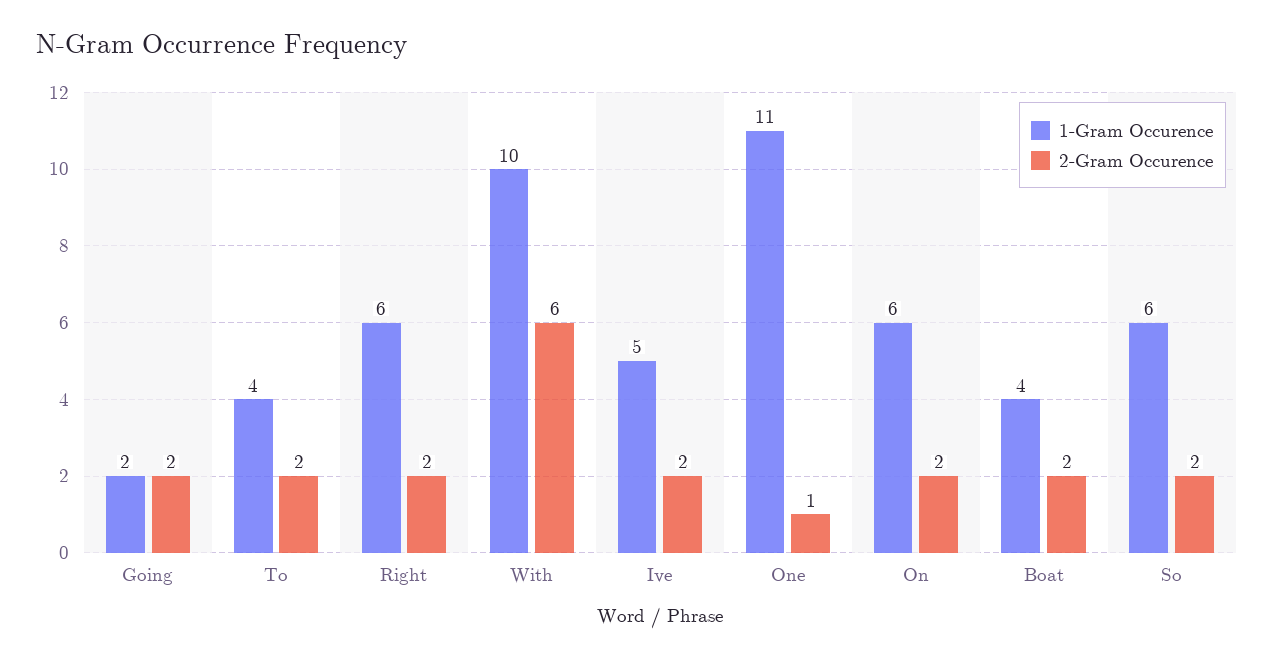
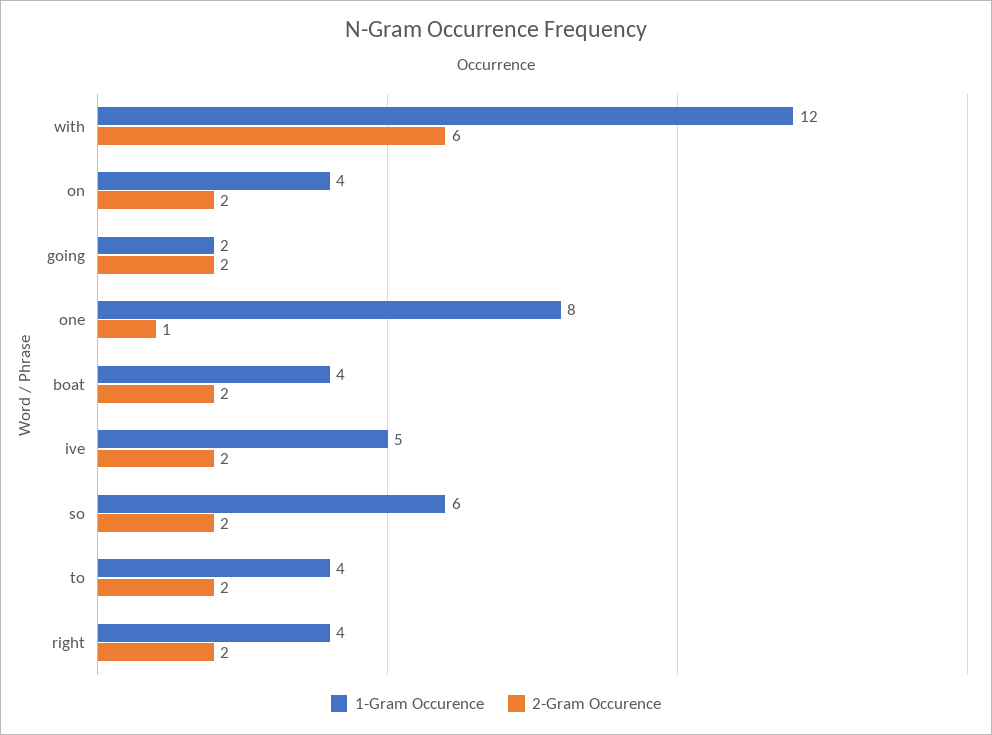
1-Gram Occurence, Right: 6 -> 4
1-Gram Occurence, With: 10 -> 12
1-Gram Occurence, One: 11 -> 8
1-Gram Occurence, On: 6 -> 4

